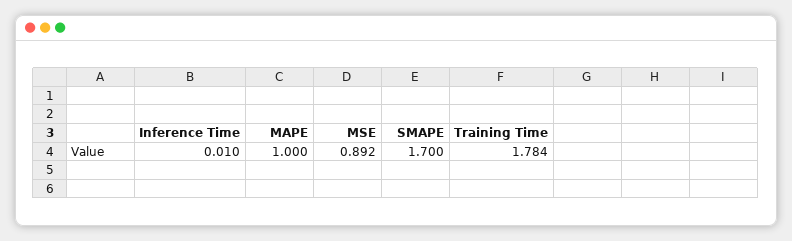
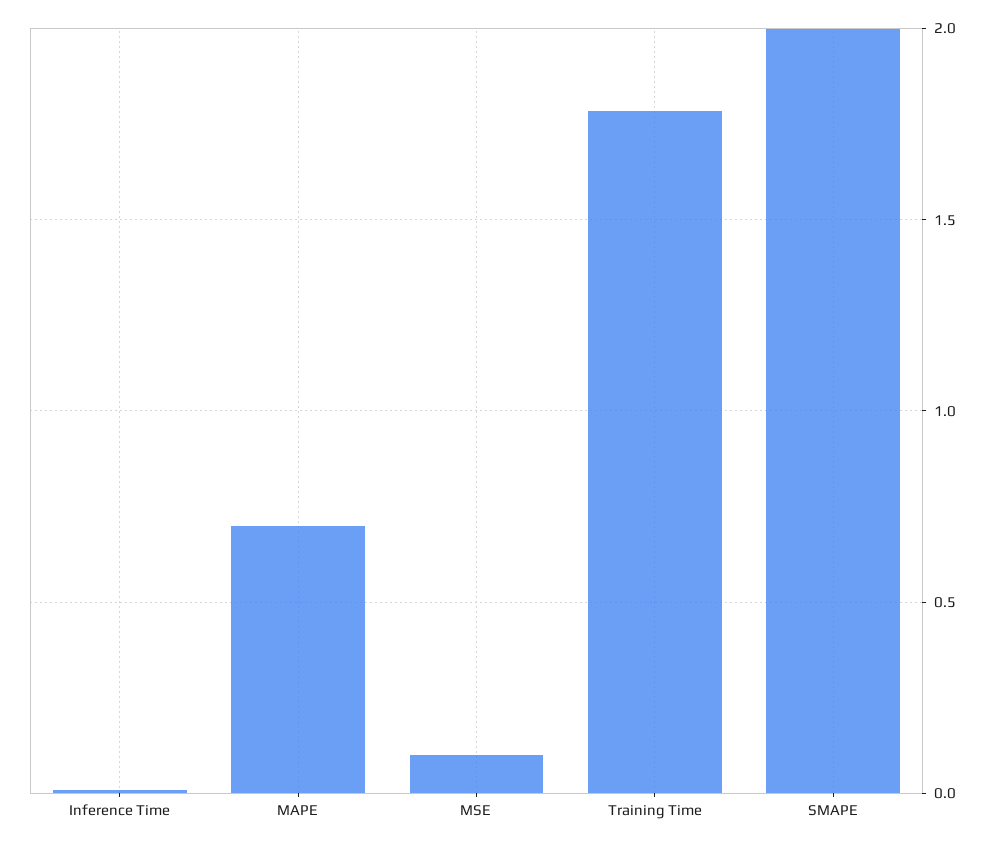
MAPE: 1 -> 0.7
MSE: 0.892 -> 0.1
SMAPE: 1.7 -> 2

